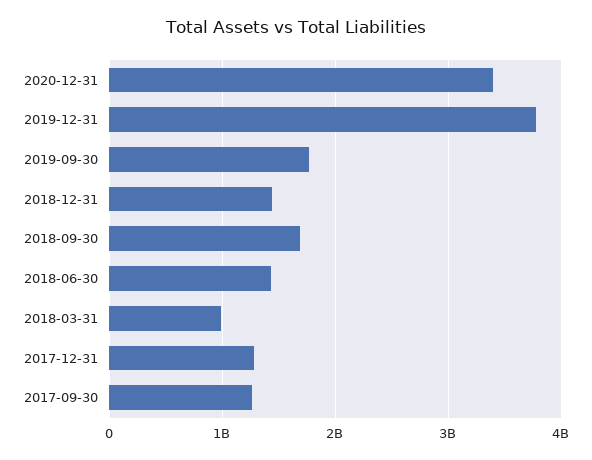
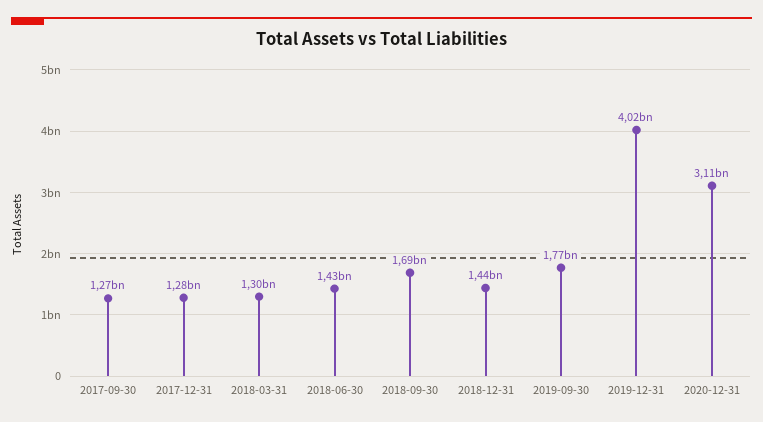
2020-12-31: 3400000000 -> 3110000000
2019-12-31: 3800000000 -> 4020000000
2018-03-31: 1000000000 -> 1300000000

